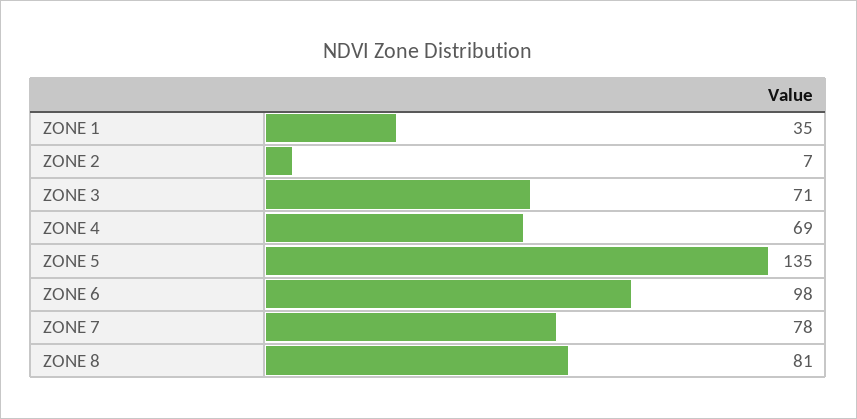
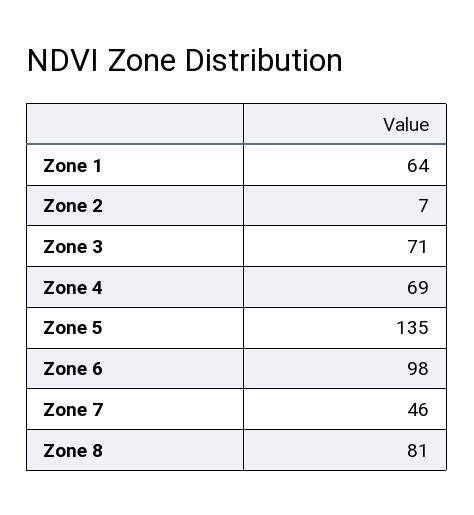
ZONE 1: 35 -> 64
ZONE 7: 78 -> 46

